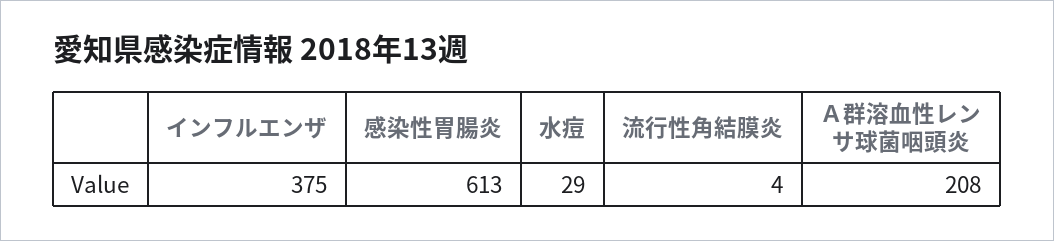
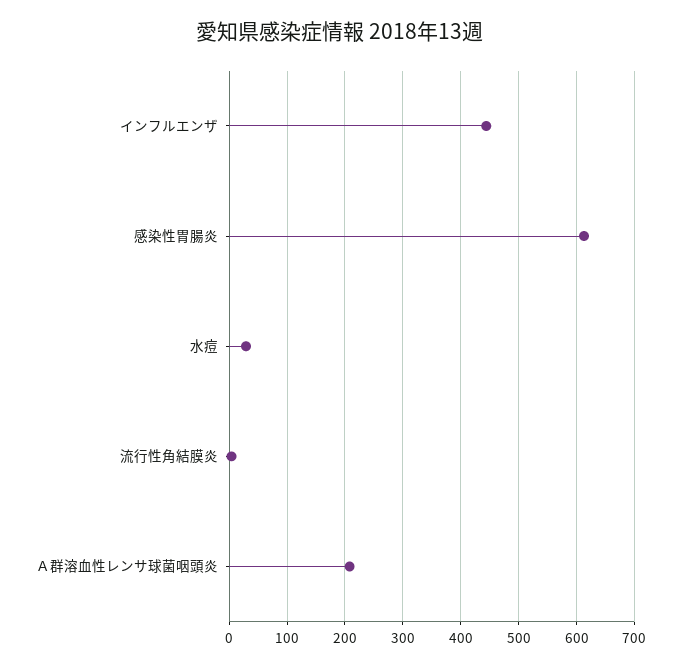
インフルエンザ: 375 -> 440

